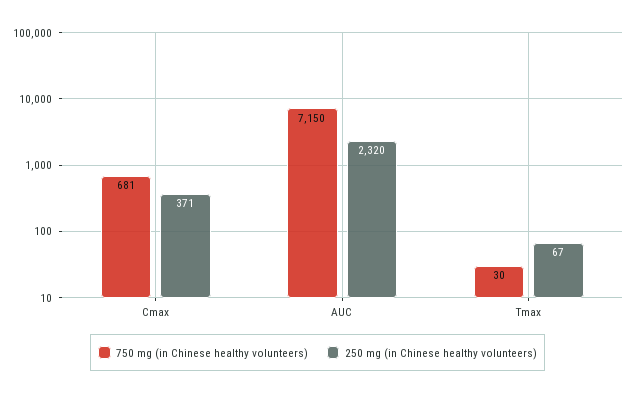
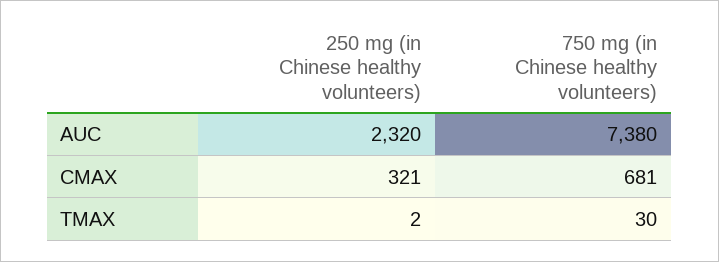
250 mg (in Chinese healthy volunteers), Cmax: 371 -> 321
750 mg (in Chinese healthy volunteers), AUC: 7150 -> 7380
250 mg (in Chinese healthy volunteers), Tmax: 67 -> 2

